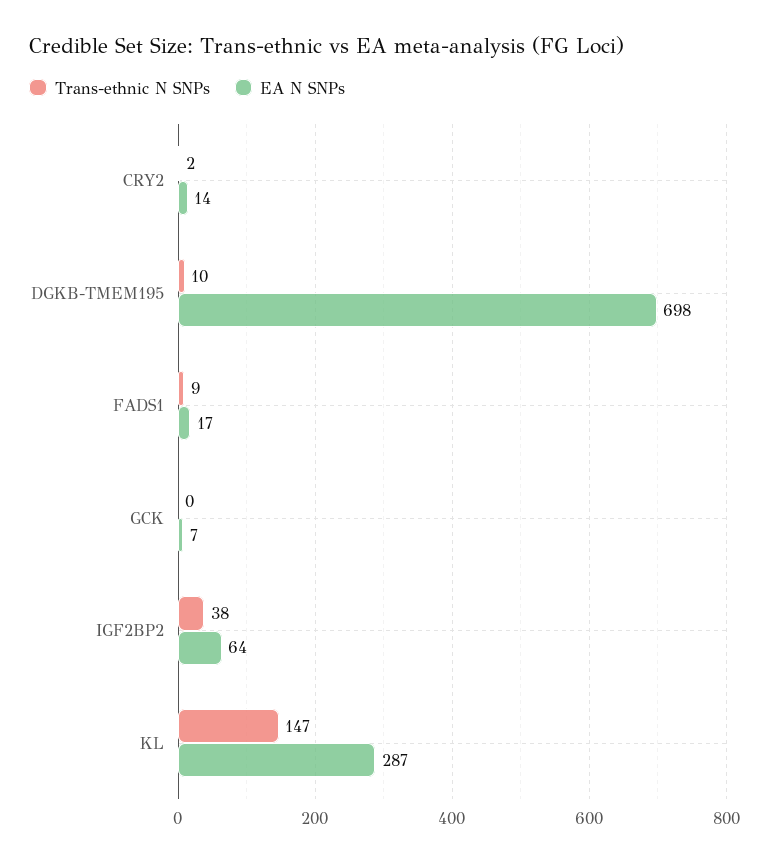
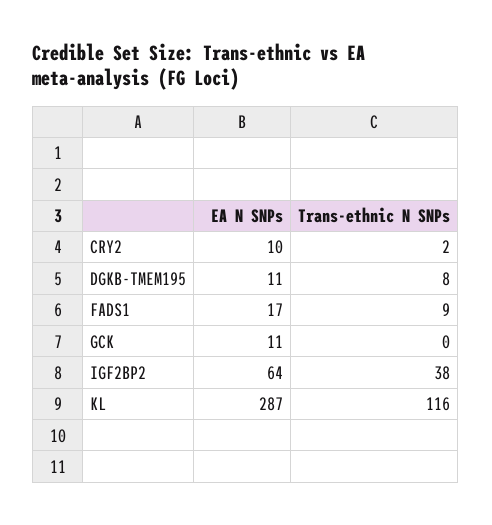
EA N SNPs, CRY2: 14 -> 10
Trans-ethnic N SNPs, DGKB-TMEM195: 10 -> 8
EA N SNPs, DGKB-TMEM195: 698 -> 11
EA N SNPs, GCK: 7 -> 11
Trans-ethnic N SNPs, KL: 147 -> 116

